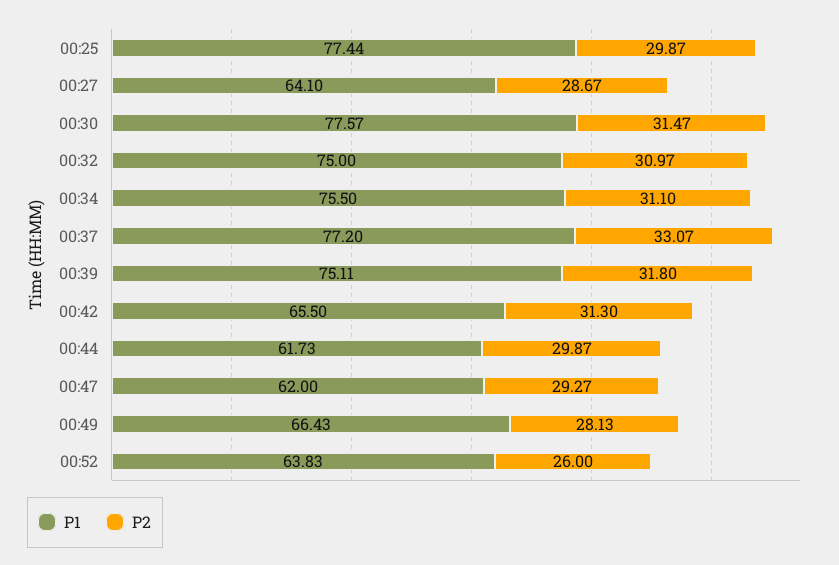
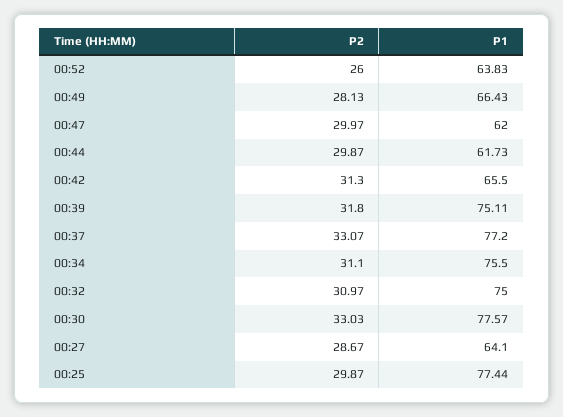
P2, 00:30: 31.47 -> 33.03
P2, 00:47: 29.27 -> 29.97

